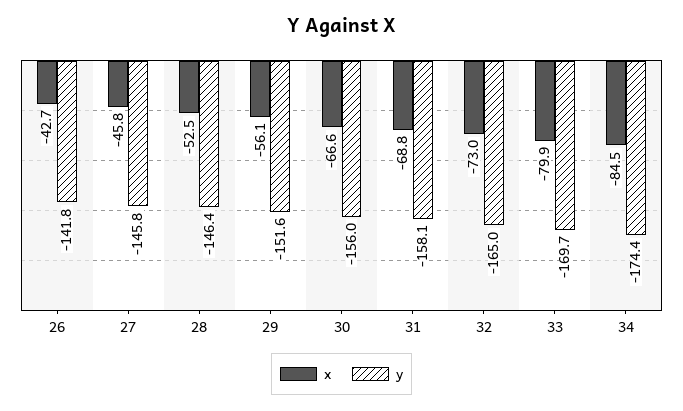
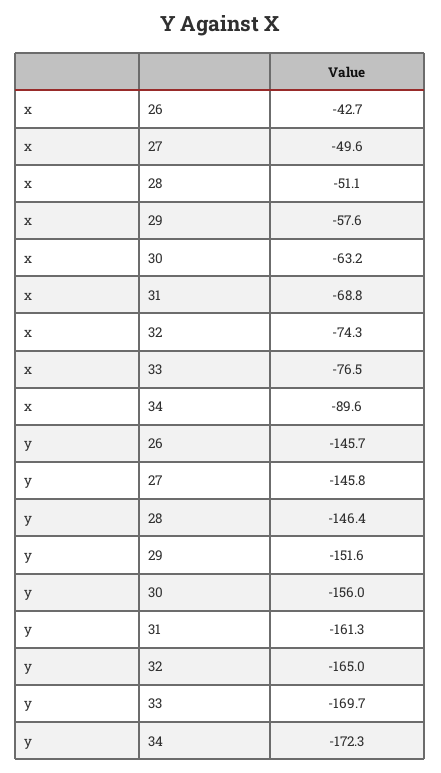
y, 26: -141.8 -> -145.7
x, 27: -45.8 -> -49.6
x, 28: -52.5 -> -51.1
x, 29: -56.1 -> -57.6
x, 30: -66.6 -> -63.2
y, 31: -158.1 -> -161.3
x, 32: -73 -> -74.3
x, 33: -79.9 -> -76.5
x, 34: -84.5 -> -89.6
y, 34: -174.4 -> -172.3

